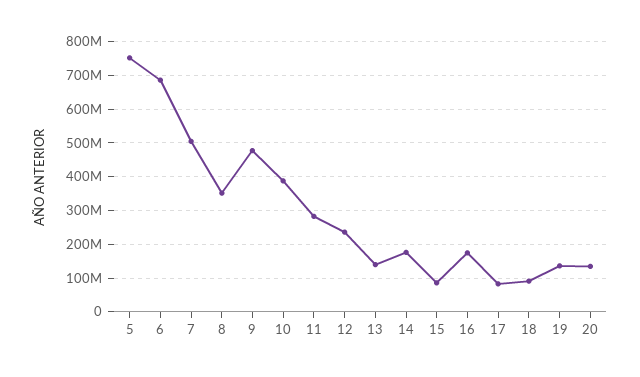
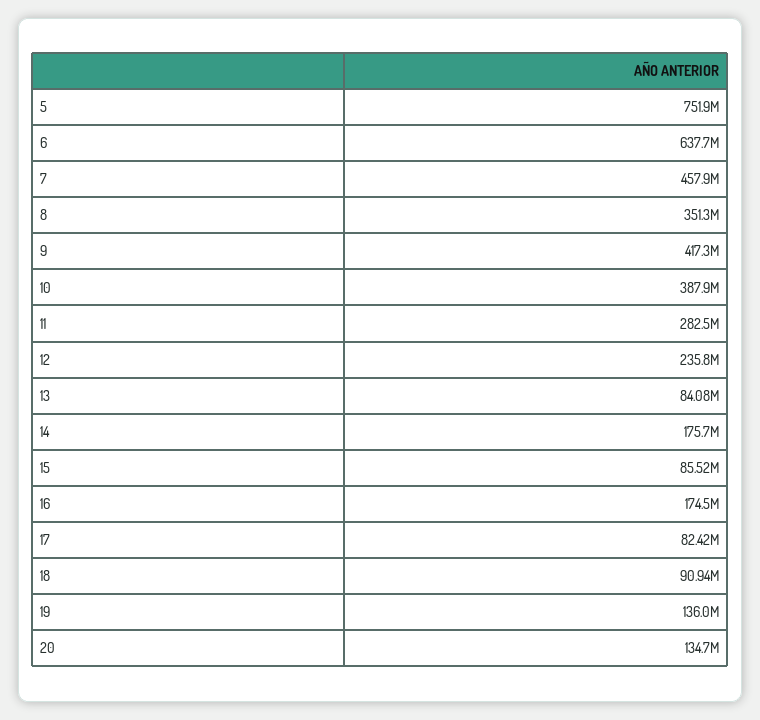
6: 680000000 -> 637700000
7: 500000000 -> 457900000
9: 480000000 -> 417300000
13: 140000000 -> 84080000

